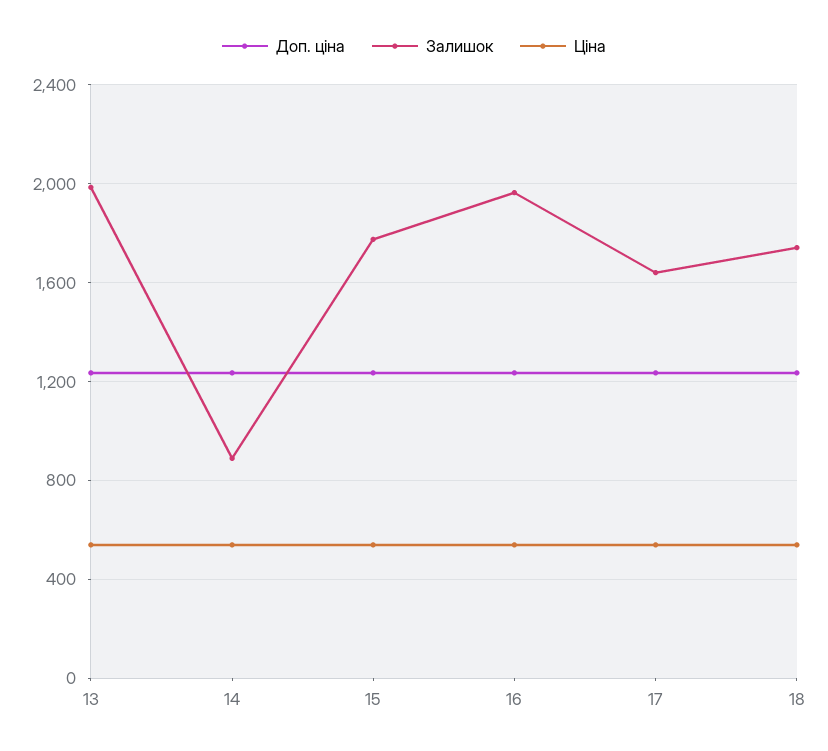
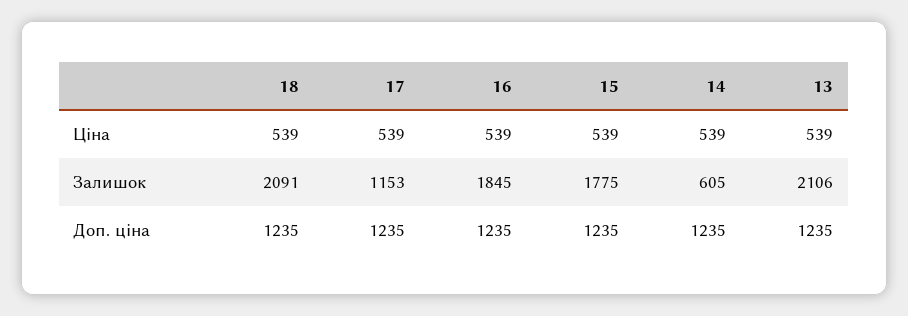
Залишок, 13: 2000 -> 2106
Залишок, 14: 900 -> 605
Залишок, 16: 1950 -> 1845
Залишок, 17: 1650 -> 1153
Залишок, 18: 1750 -> 2091

